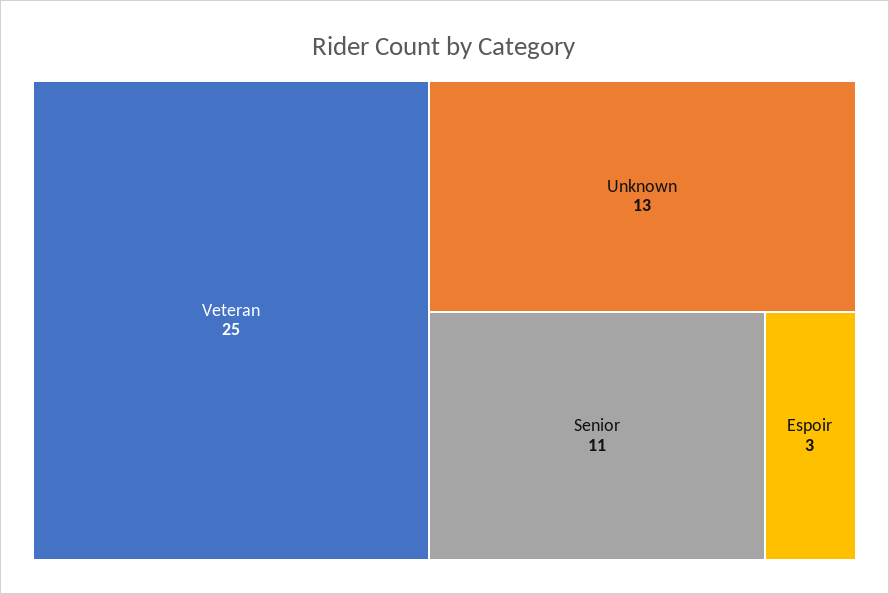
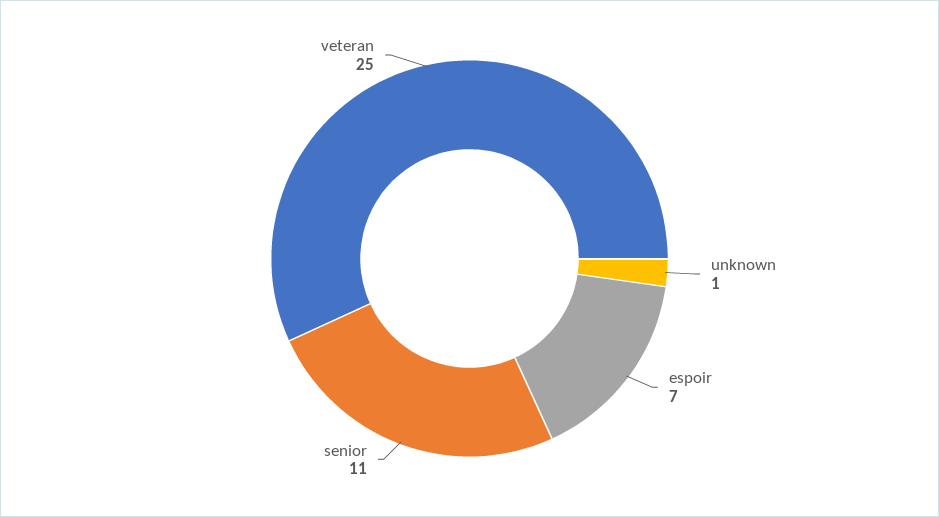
Unknown: 13 -> 1
Espoir: 3 -> 7

